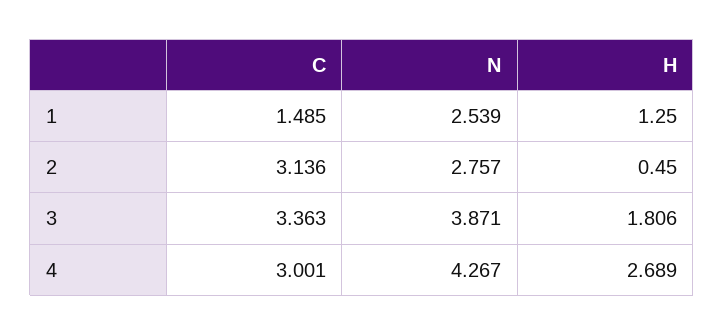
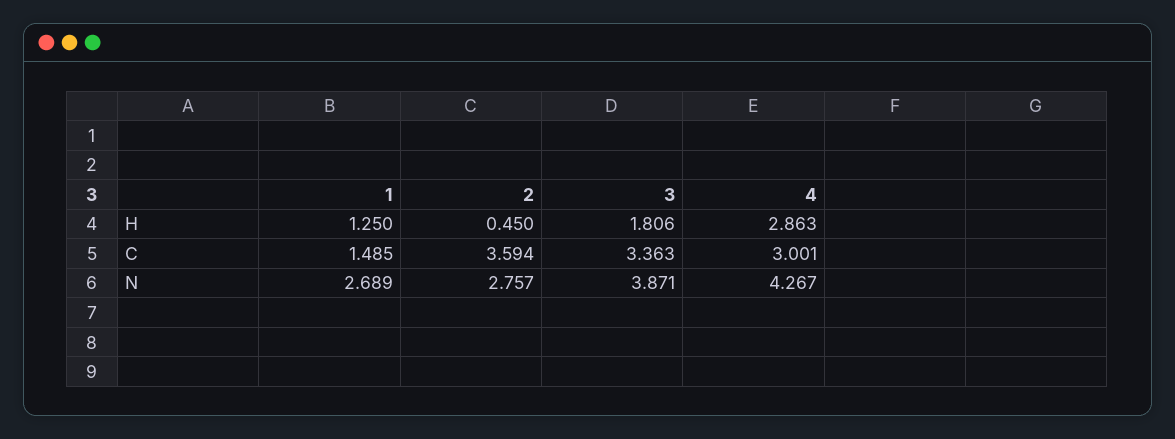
N, 1: 2.539 -> 2.689
C, 2: 3.136 -> 3.594
H, 4: 2.689 -> 2.863

